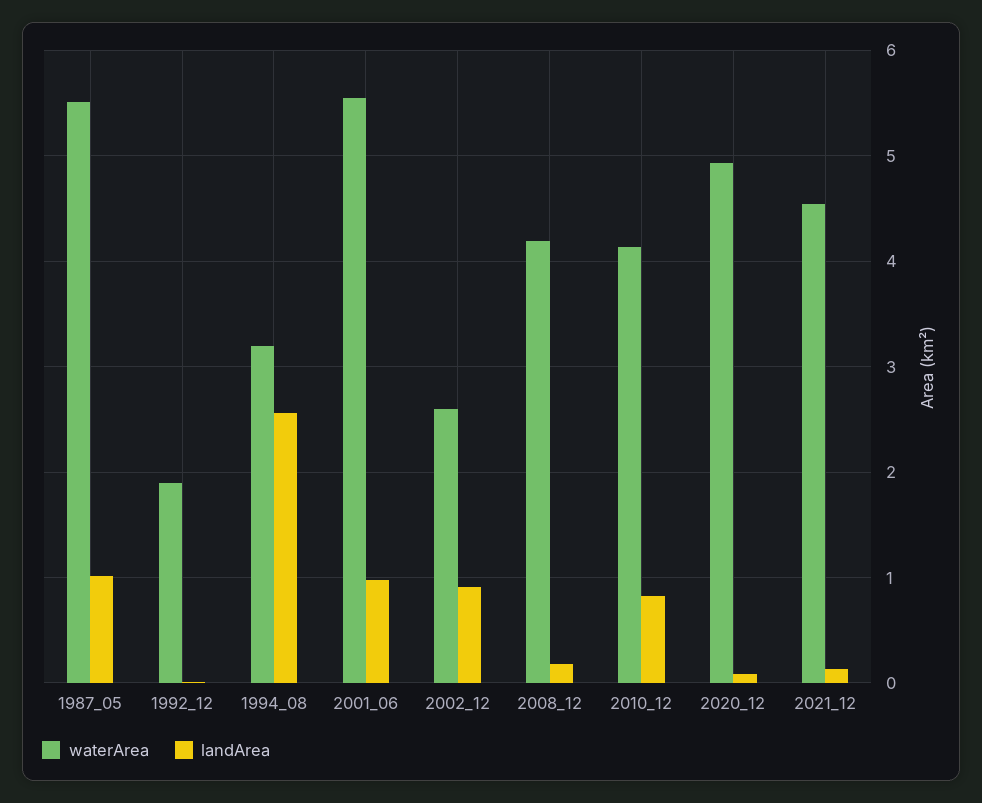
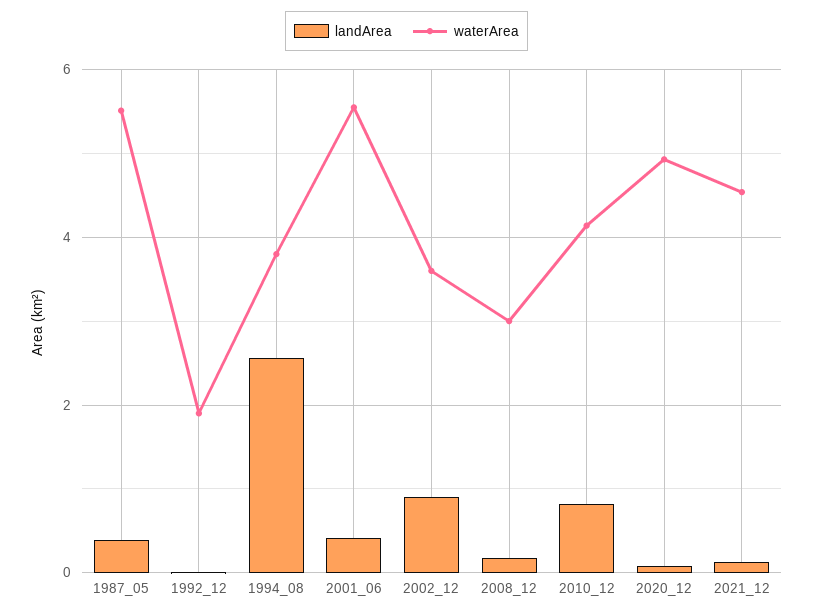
landArea, 1987_05: 1 -> 0.4
waterArea, 1994_08: 3.2 -> 3.8
landArea, 2001_06: 1 -> 0.4
waterArea, 2002_12: 2.6 -> 3.6
waterArea, 2008_12: 4.2 -> 3

